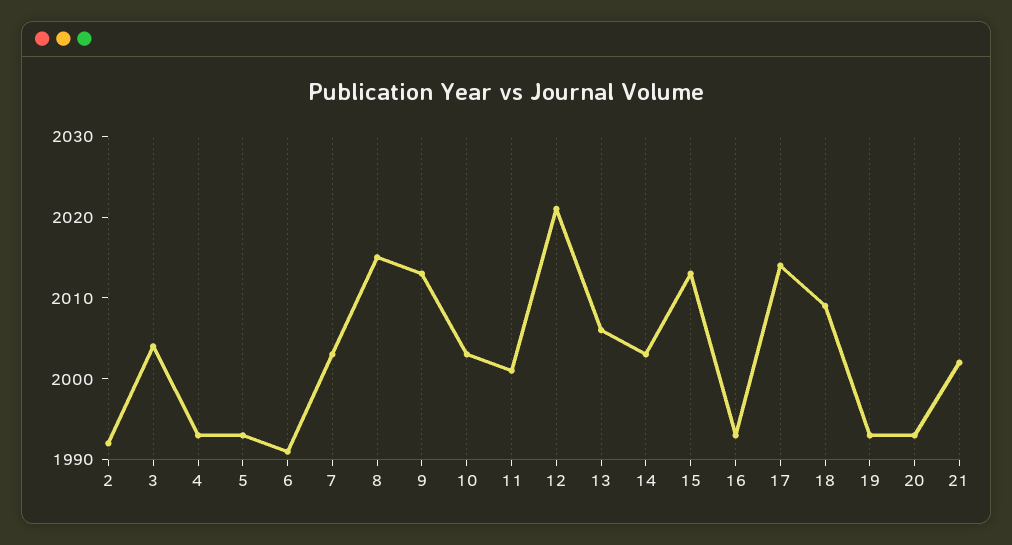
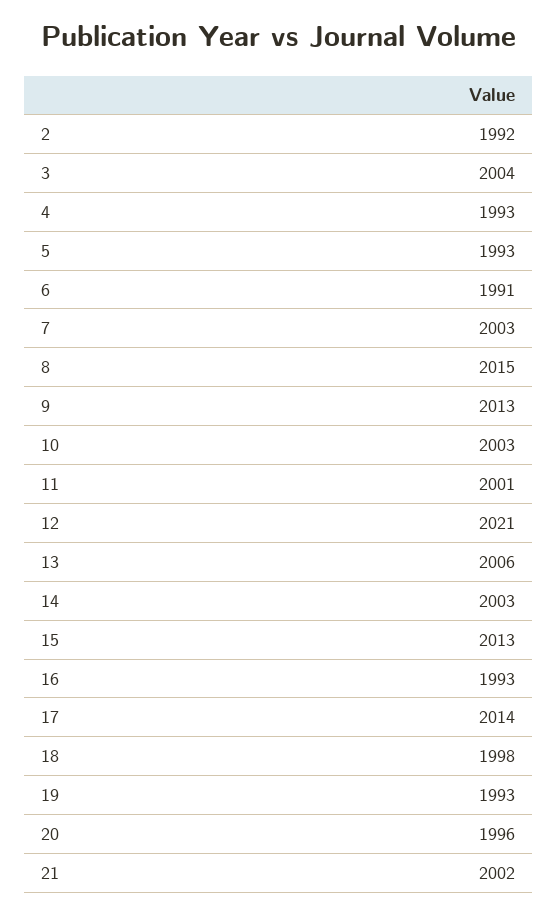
18: 2009 -> 1998
20: 1993 -> 1996

